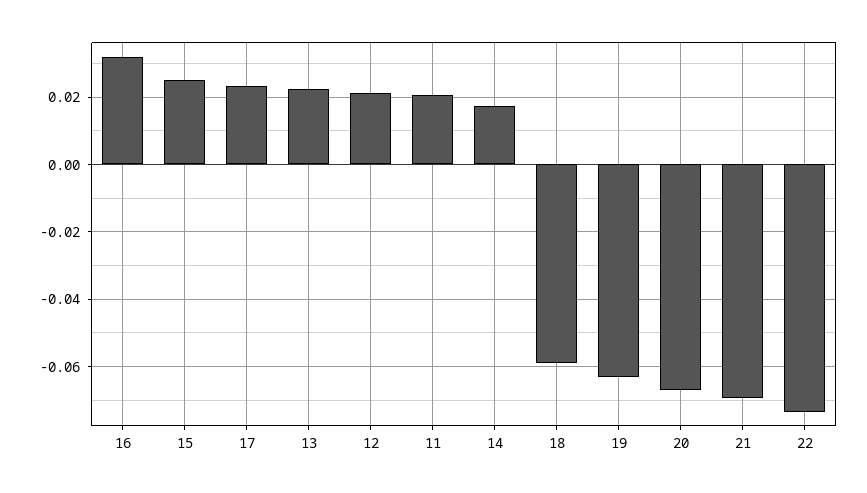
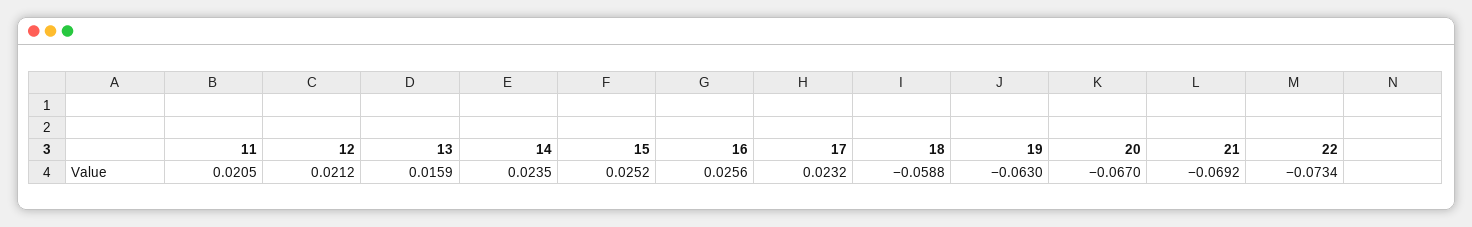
16: 0.032 -> 0.0256
13: 0.022 -> 0.0159
14: 0.018 -> 0.0235

